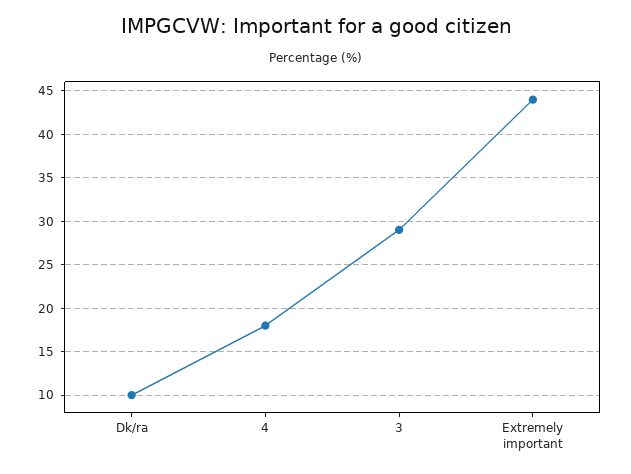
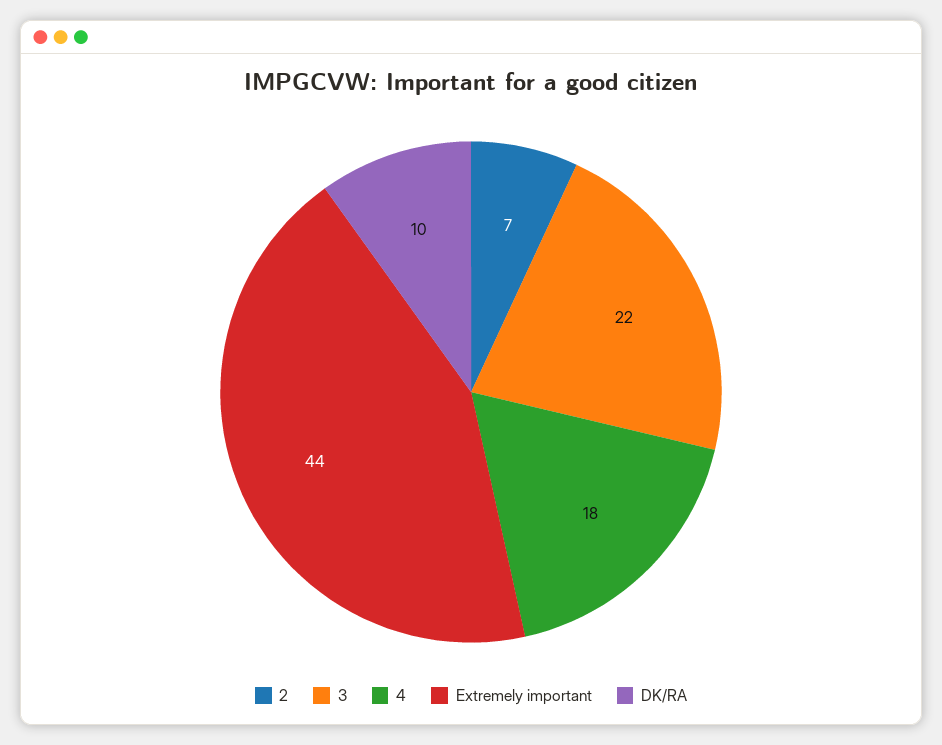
3: 29 -> 22
2: none -> 7

